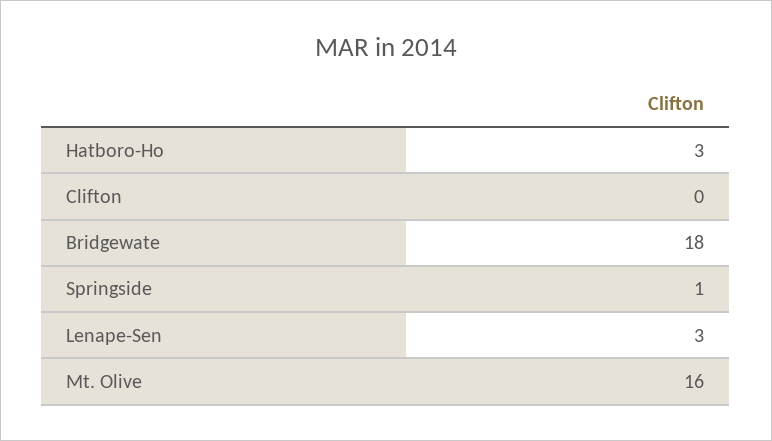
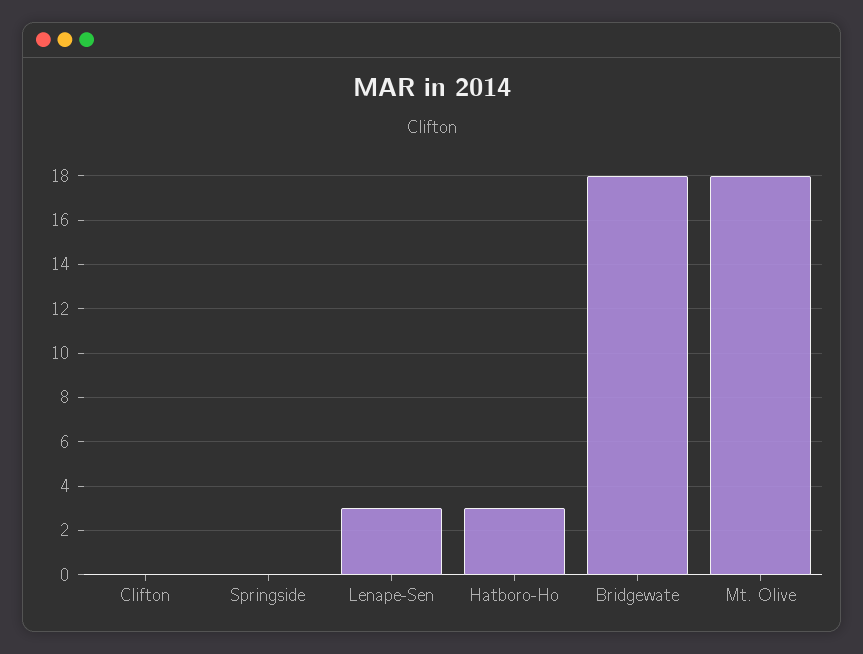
Springside: 1 -> 0
Mt. Olive: 16 -> 18

